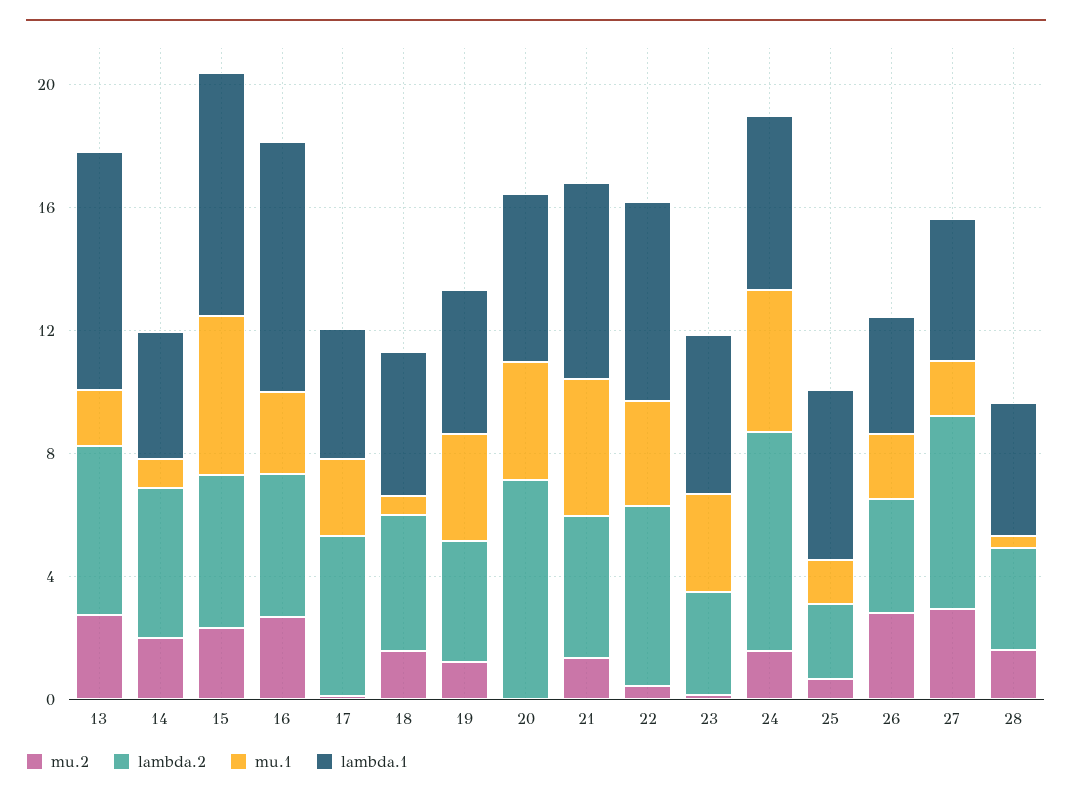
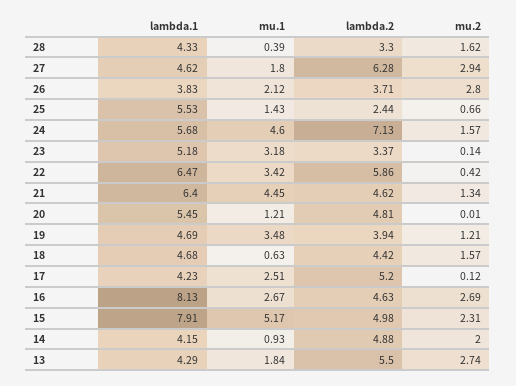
lambda.1, 13: 8 -> 4.29
lambda.2, 20: 7 -> 4.81
mu.1, 20: 4 -> 1.21

